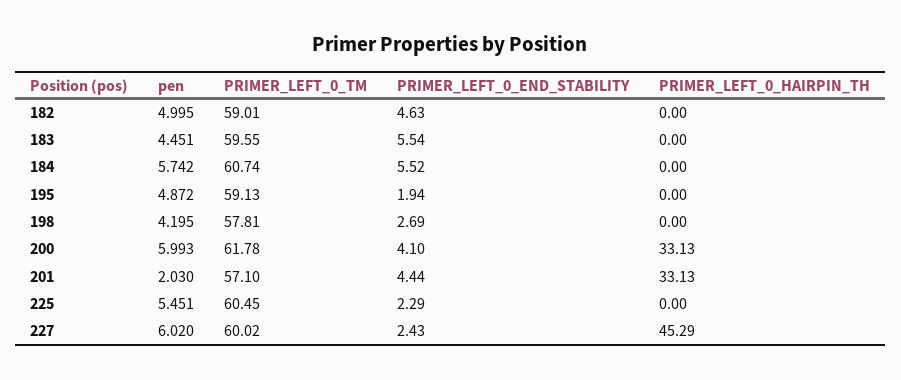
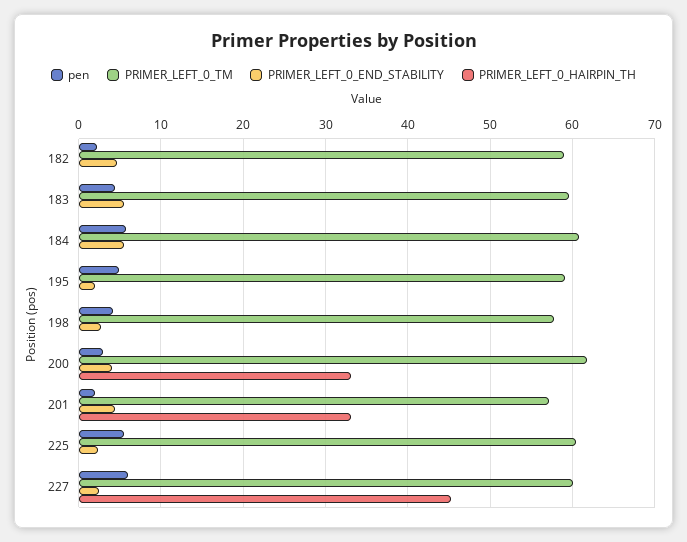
pen, 182: 4.995 -> 2
pen, 200: 5.993 -> 3

